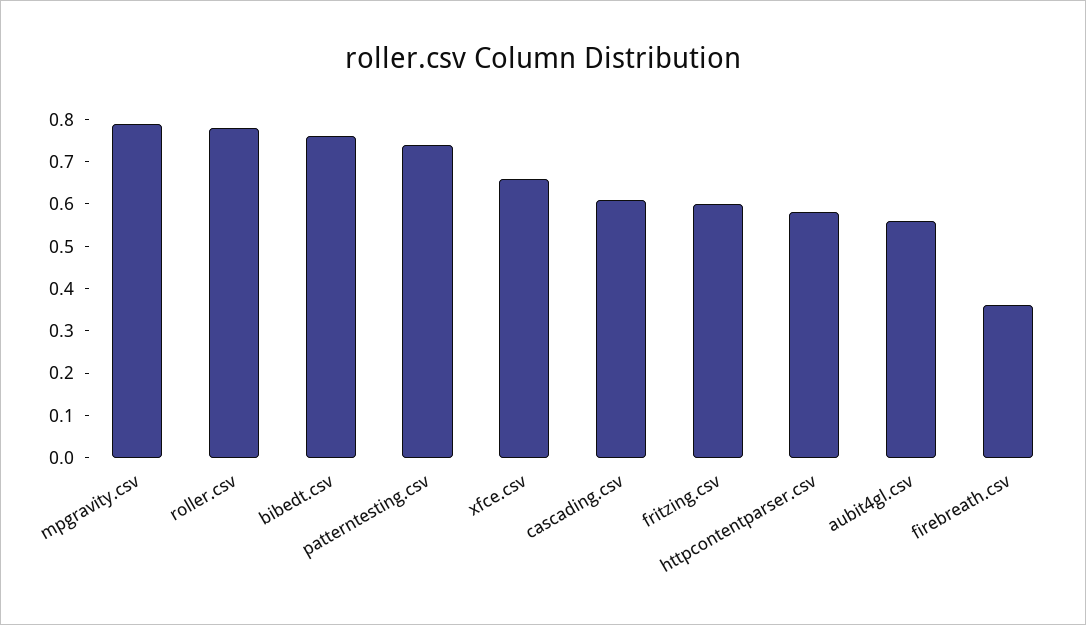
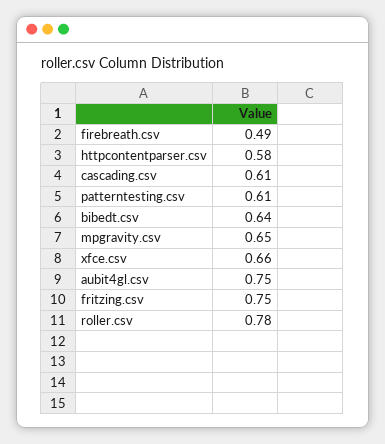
mpgravity.csv: 0.8 -> 0.65
bibedt.csv: 0.75 -> 0.64
patterntesting.csv: 0.75 -> 0.61
fritzing.csv: 0.6 -> 0.75
aubit4gl.csv: 0.55 -> 0.75
firebreath.csv: 0.35 -> 0.49

